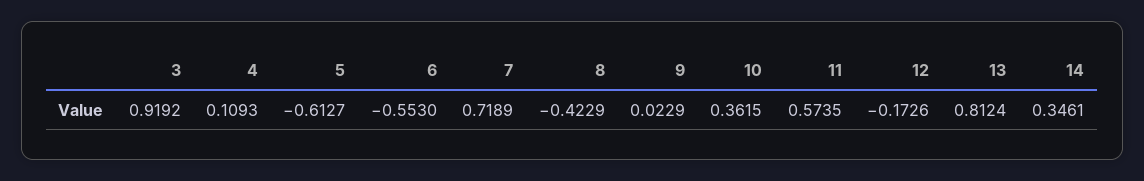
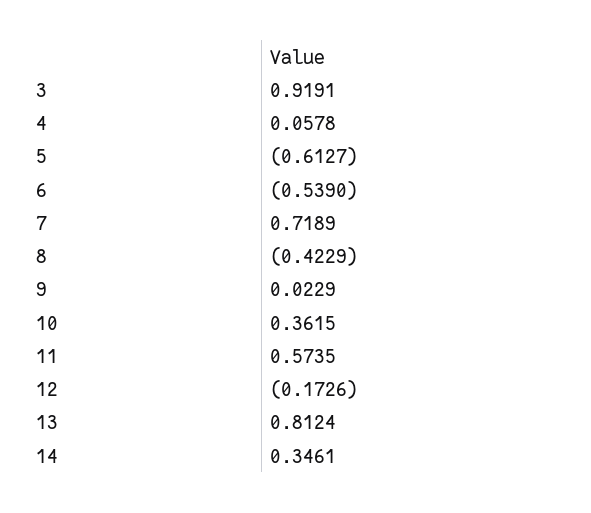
3: 0.9192 -> 0.9191
4: 0.1093 -> 0.0578
6: -0.553 -> -0.539

